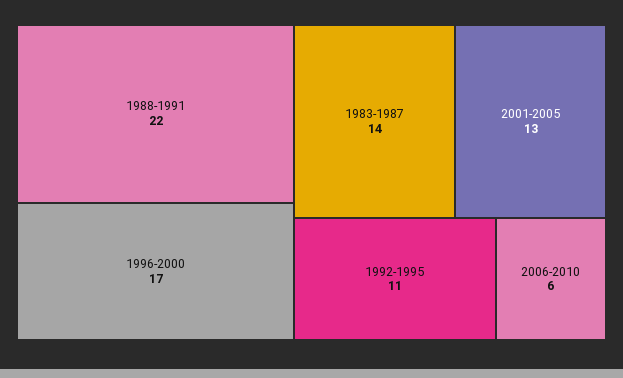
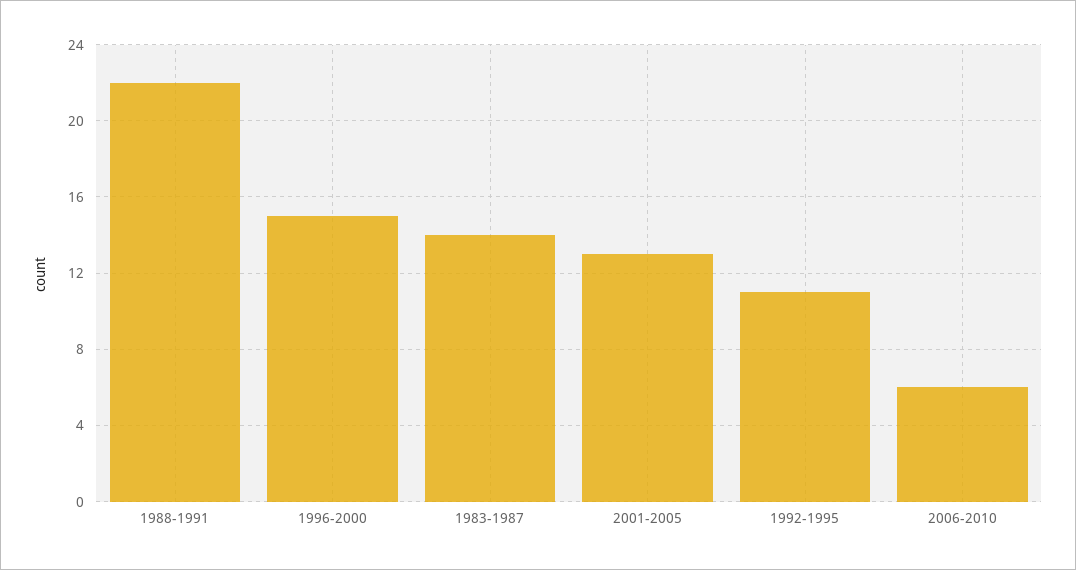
1996-2000: 17 -> 15

